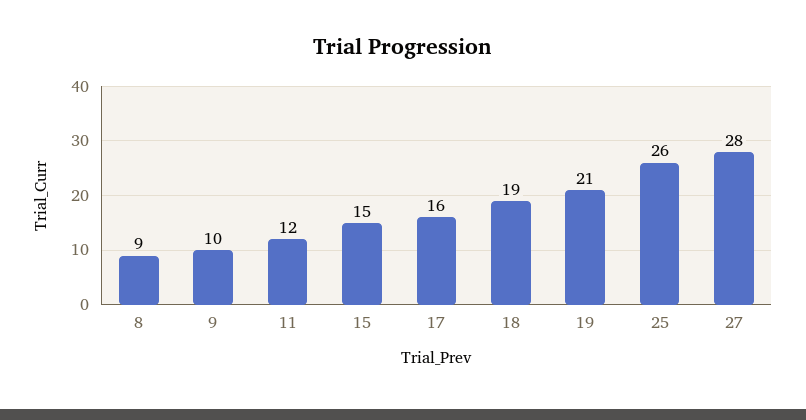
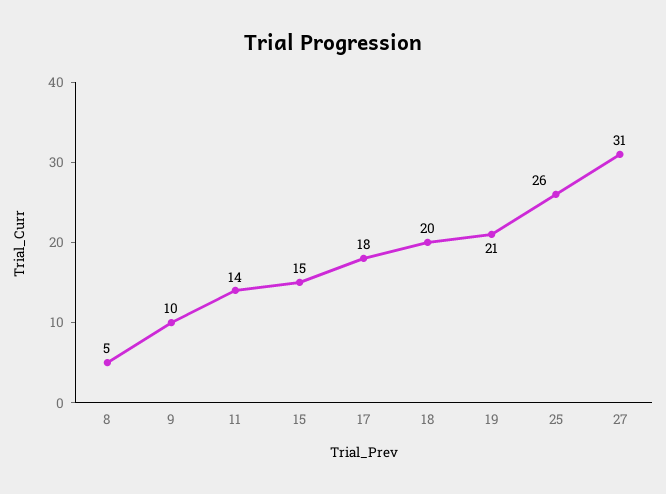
8: 9 -> 5
11: 12 -> 14
17: 16 -> 18
18: 19 -> 20
27: 28 -> 31

